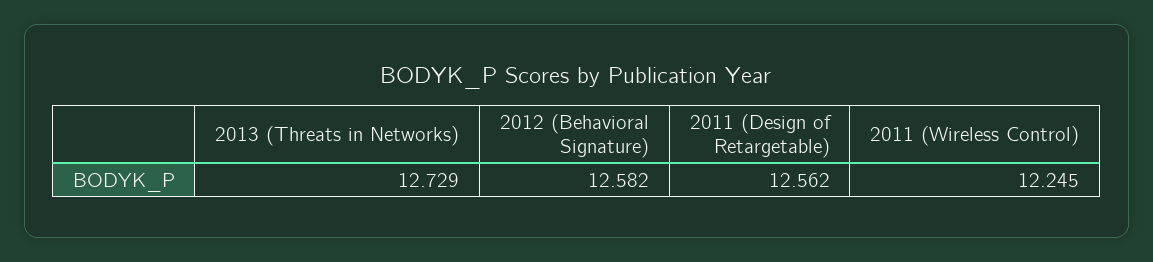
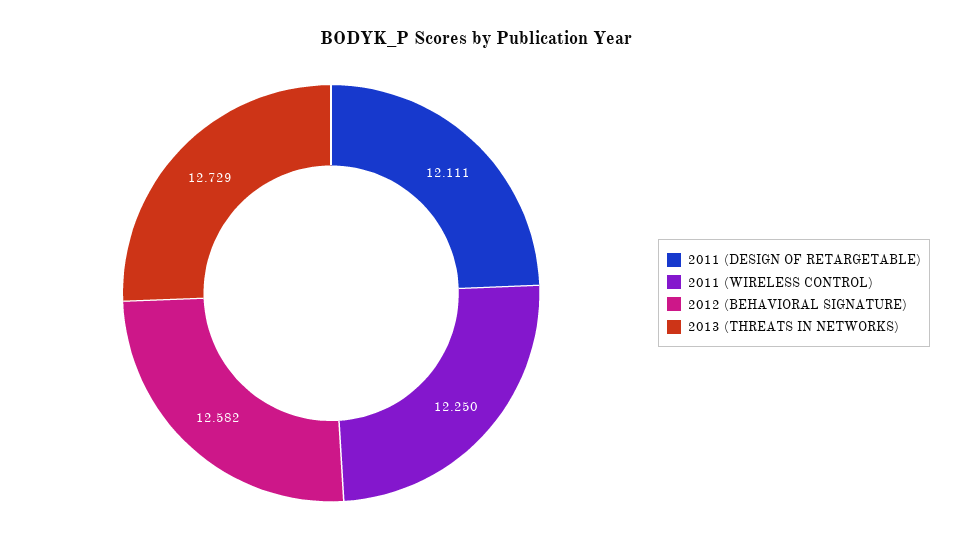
2011 (Design of Retargetable): 12.562 -> 12.111
2011 (Wireless Control): 12.245 -> 12.25

